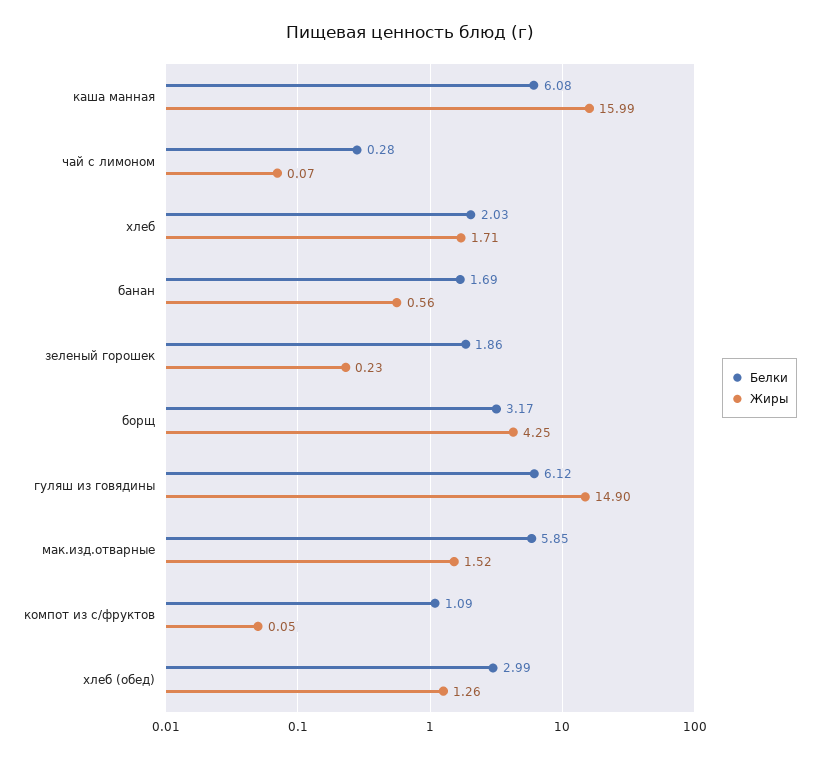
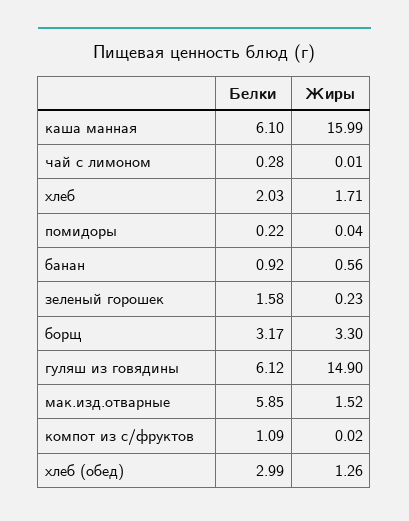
Белки, каша манная: 6.08 -> 6.1
Жиры, чай с лимоном: 0.07 -> 0.01
Белки, банан: 1.69 -> 0.92
Белки, зеленый горошек: 1.86 -> 1.58
Жиры, борщ: 4.25 -> 3.3
Жиры, компот из с/фруктов: 0.05 -> 0.02
Белки, помидоры: none -> 0.22
Жиры, помидоры: none -> 0.04

